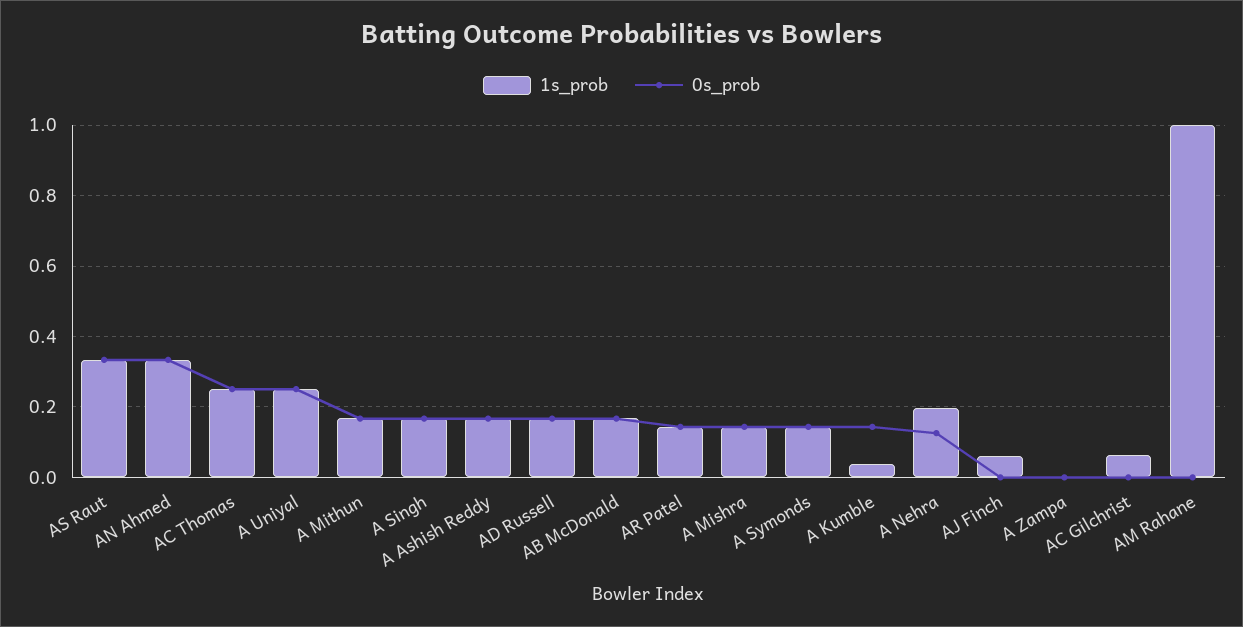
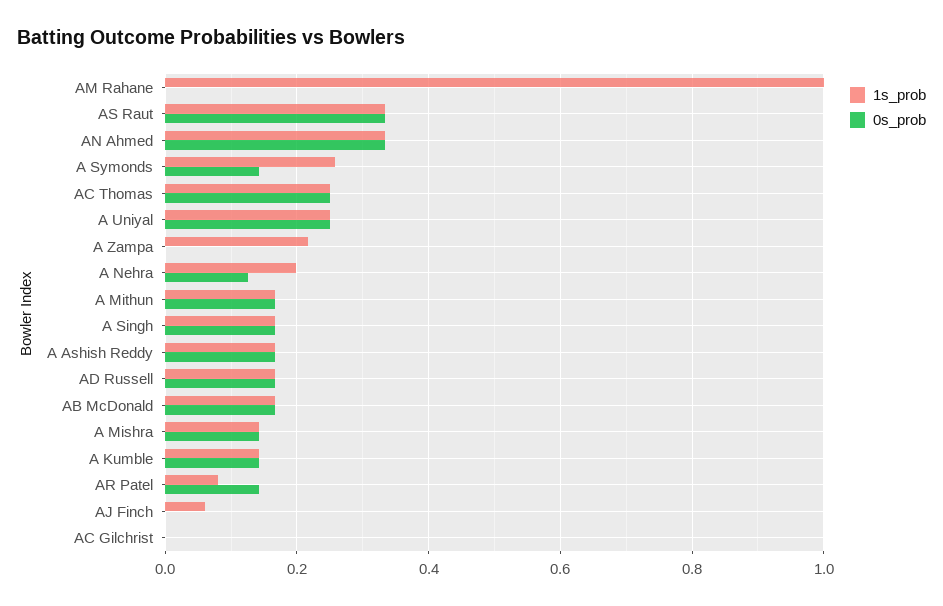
1s_prob, AR Patel: 0.14 -> 0.08
1s_prob, A Symonds: 0.14 -> 0.26
1s_prob, A Kumble: 0.04 -> 0.14
1s_prob, A Zampa: 0 -> 0.22
1s_prob, AC Gilchrist: 0.06 -> 0

